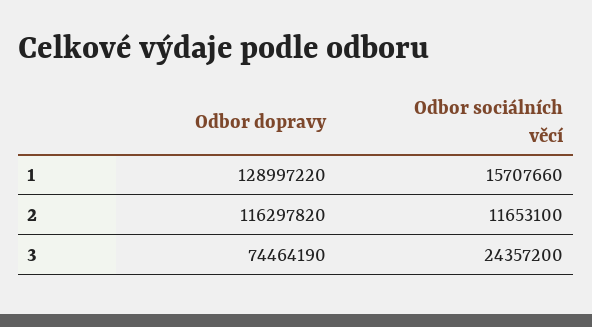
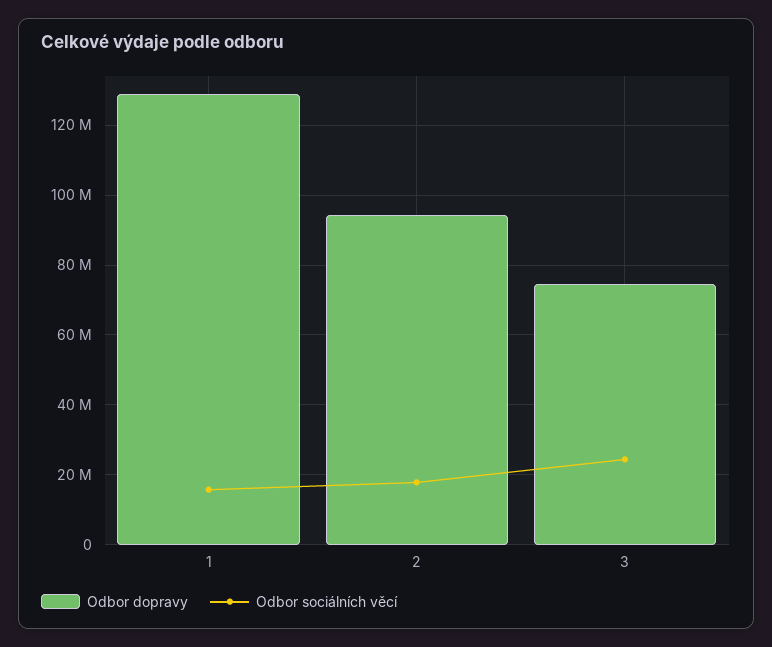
Odbor dopravy, 2: 116297820 -> 94000000
Odbor sociálních věcí, 2: 11653100 -> 18000000

